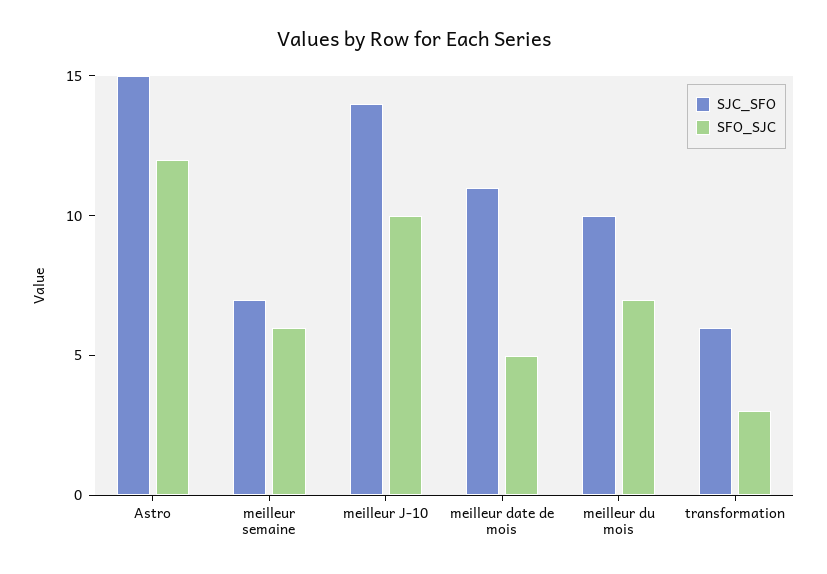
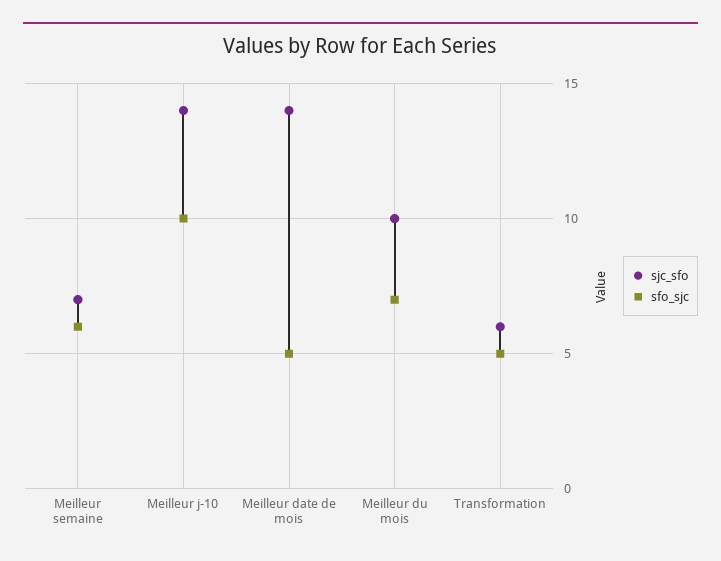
SJC_SFO, Astro: 15 -> none
SFO_SJC, Astro: 12 -> none
SJC_SFO, meilleur date de mois: 11 -> 14
SFO_SJC, transformation: 3 -> 5

